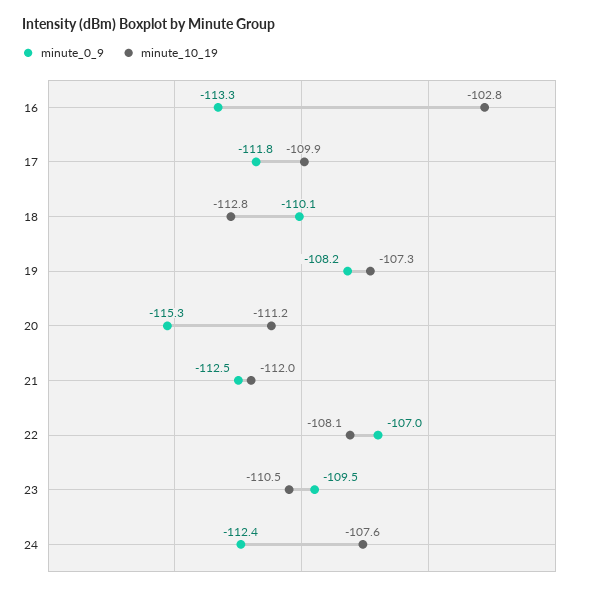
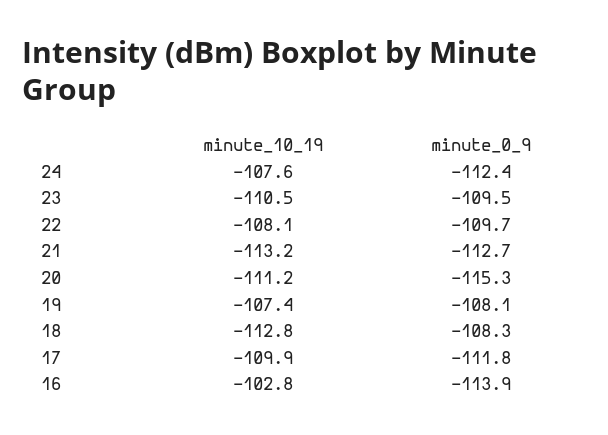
minute_0_9, 16: -113.3 -> -113.9
minute_0_9, 18: -110.1 -> -108.3
minute_0_9, 19: -108.2 -> -108.1
minute_10_19, 19: -107.3 -> -107.4
minute_0_9, 21: -112.5 -> -112.7
minute_10_19, 21: -112 -> -113.2
minute_0_9, 22: -107 -> -109.7

